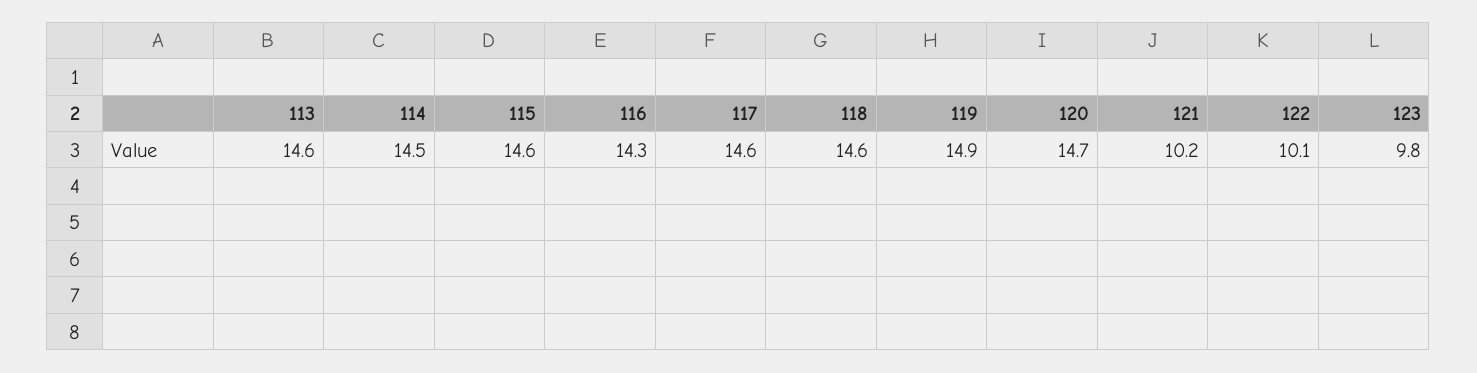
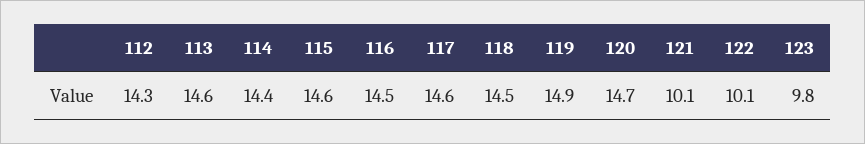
114: 14.5 -> 14.4
116: 14.3 -> 14.5
118: 14.6 -> 14.5
121: 10.2 -> 10.1
112: none -> 14.3

